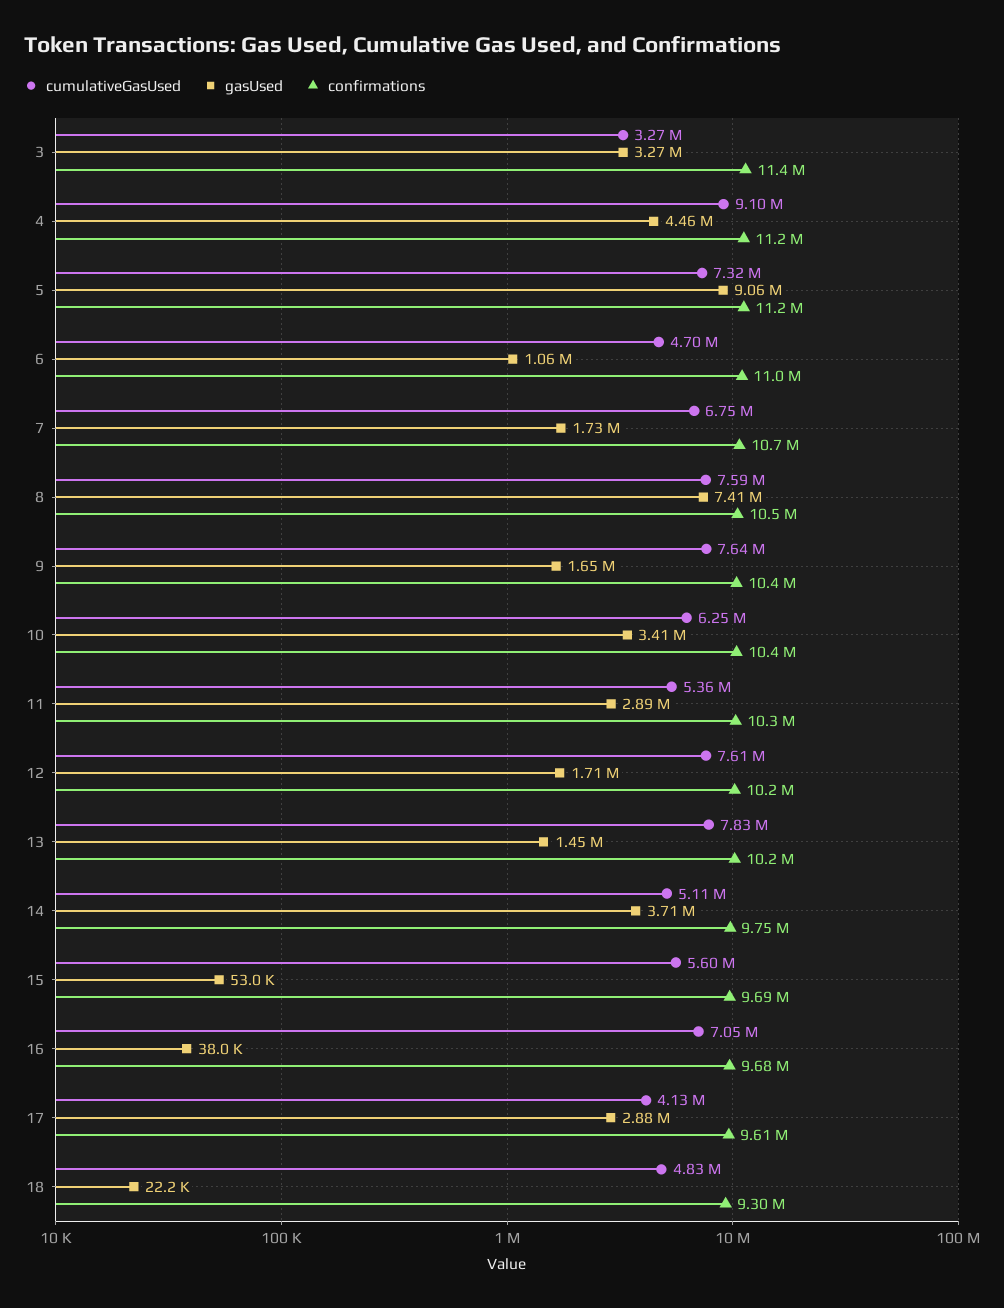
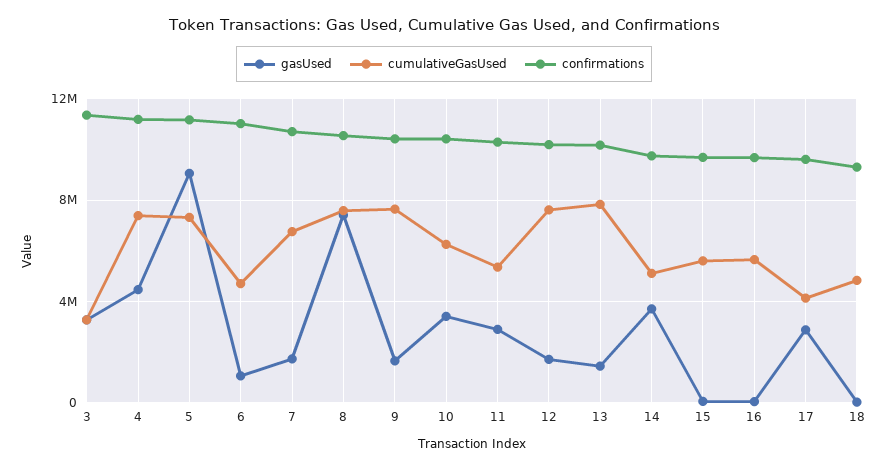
cumulativeGasUsed, 4: 9100000 -> 7500000
cumulativeGasUsed, 16: 7050000 -> 5500000

